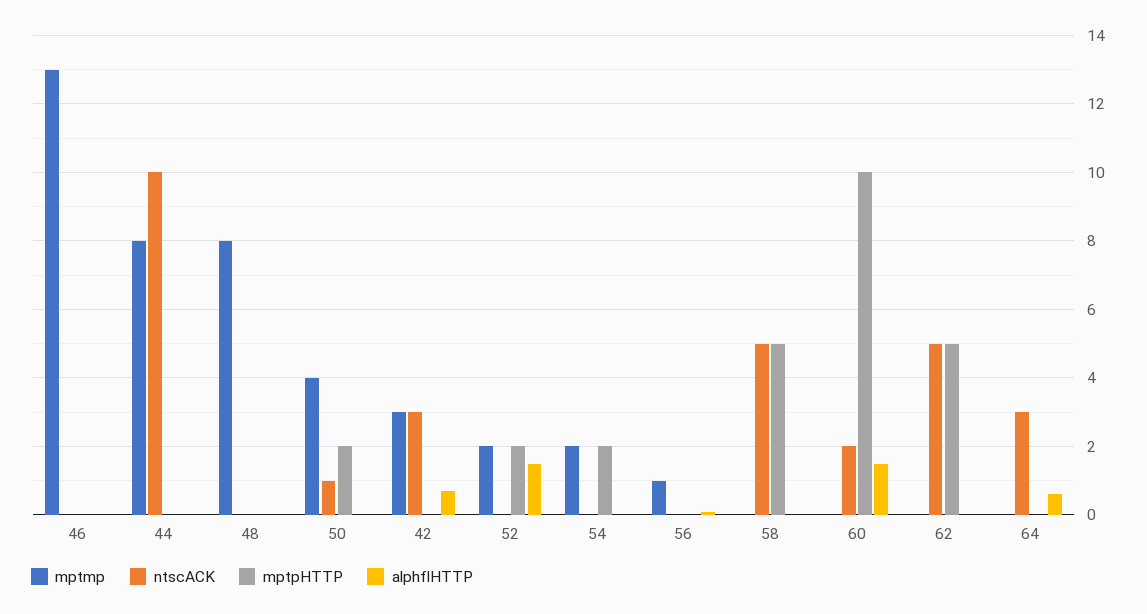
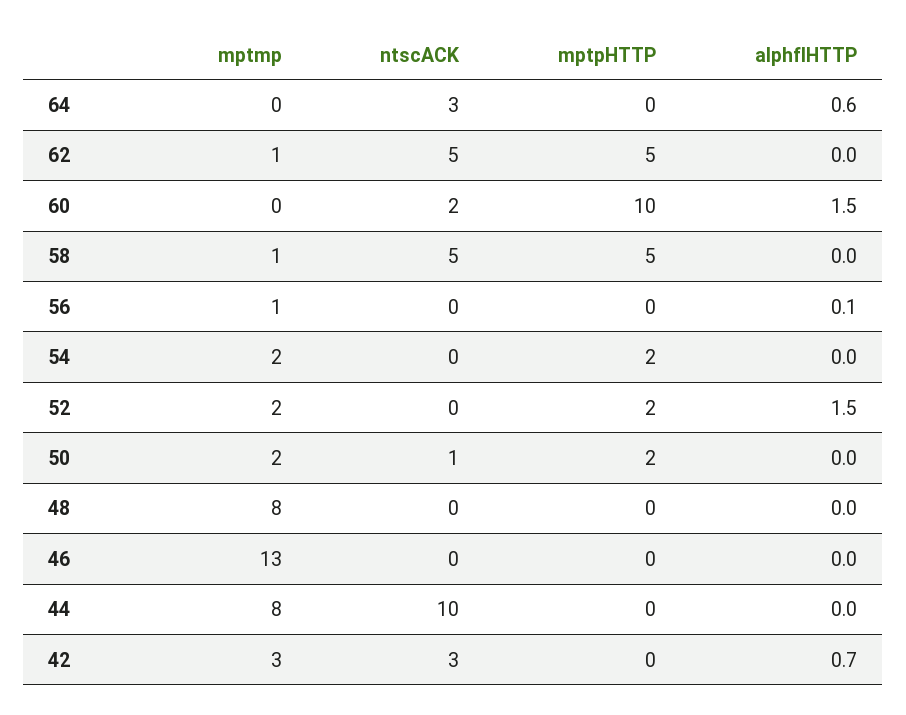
mptmp, 50: 4 -> 2
mptmp, 58: 0 -> 1
mptmp, 62: 0 -> 1

